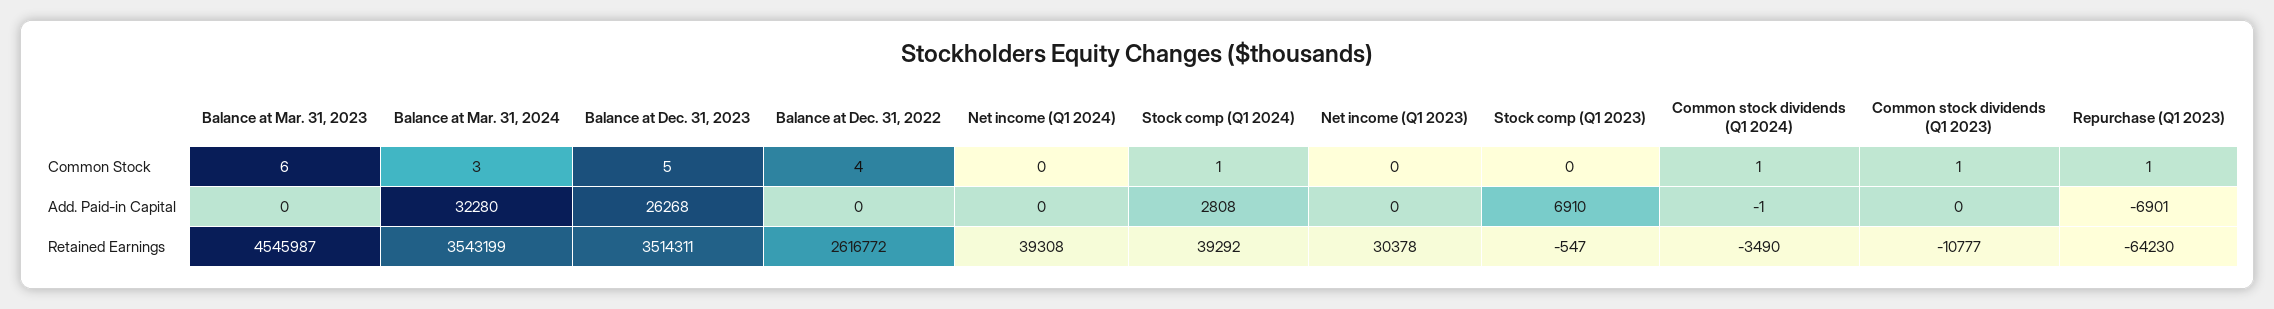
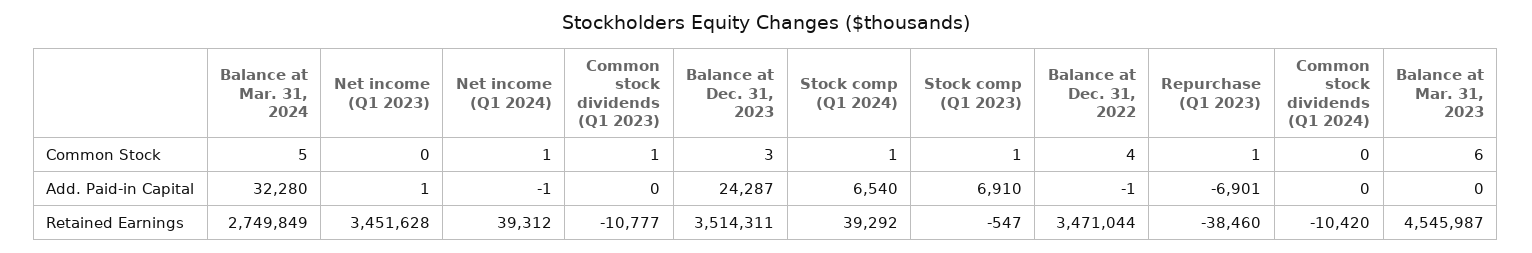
Balance at Mar. 31, 2024, Common Stock: 3 -> 5
Balance at Dec. 31, 2023, Common Stock: 5 -> 3
Net income (Q1 2024), Common Stock: 0 -> 1
Stock comp (Q1 2023), Common Stock: 0 -> 1
Common stock dividends (Q1 2024), Common Stock: 1 -> 0
Balance at Dec. 31, 2023, Add. Paid-in Capital: 26268 -> 24287
Balance at Dec. 31, 2022, Add. Paid-in Capital: 0 -> -1
Net income (Q1 2024), Add. Paid-in Capital: 0 -> -1
Stock comp (Q1 2024), Add. Paid-in Capital: 2808 -> 6540
Net income (Q1 2023), Add. Paid-in Capital: 0 -> 1
Common stock dividends (Q1 2024), Add. Paid-in Capital: -1 -> 0
Balance at Mar. 31, 2024, Retained Earnings: 3543199 -> 2749849
Balance at Dec. 31, 2022, Retained Earnings: 2616772 -> 3471044
Net income (Q1 2024), Retained Earnings: 39308 -> 39312
Net income (Q1 2023), Retained Earnings: 30378 -> 3451628
Common stock dividends (Q1 2024), Retained Earnings: -3490 -> -10420
Repurchase (Q1 2023), Retained Earnings: -64230 -> -38460

